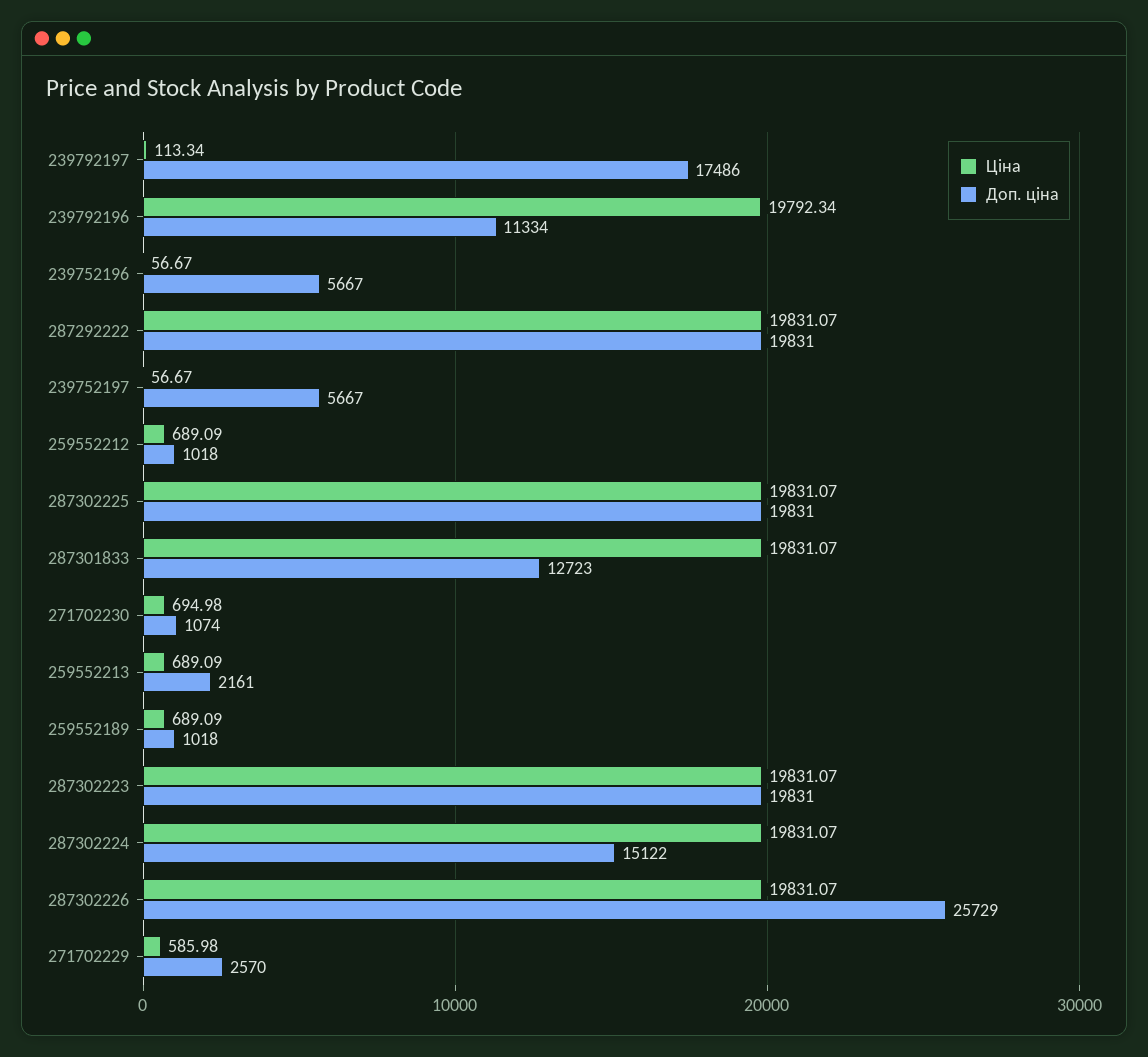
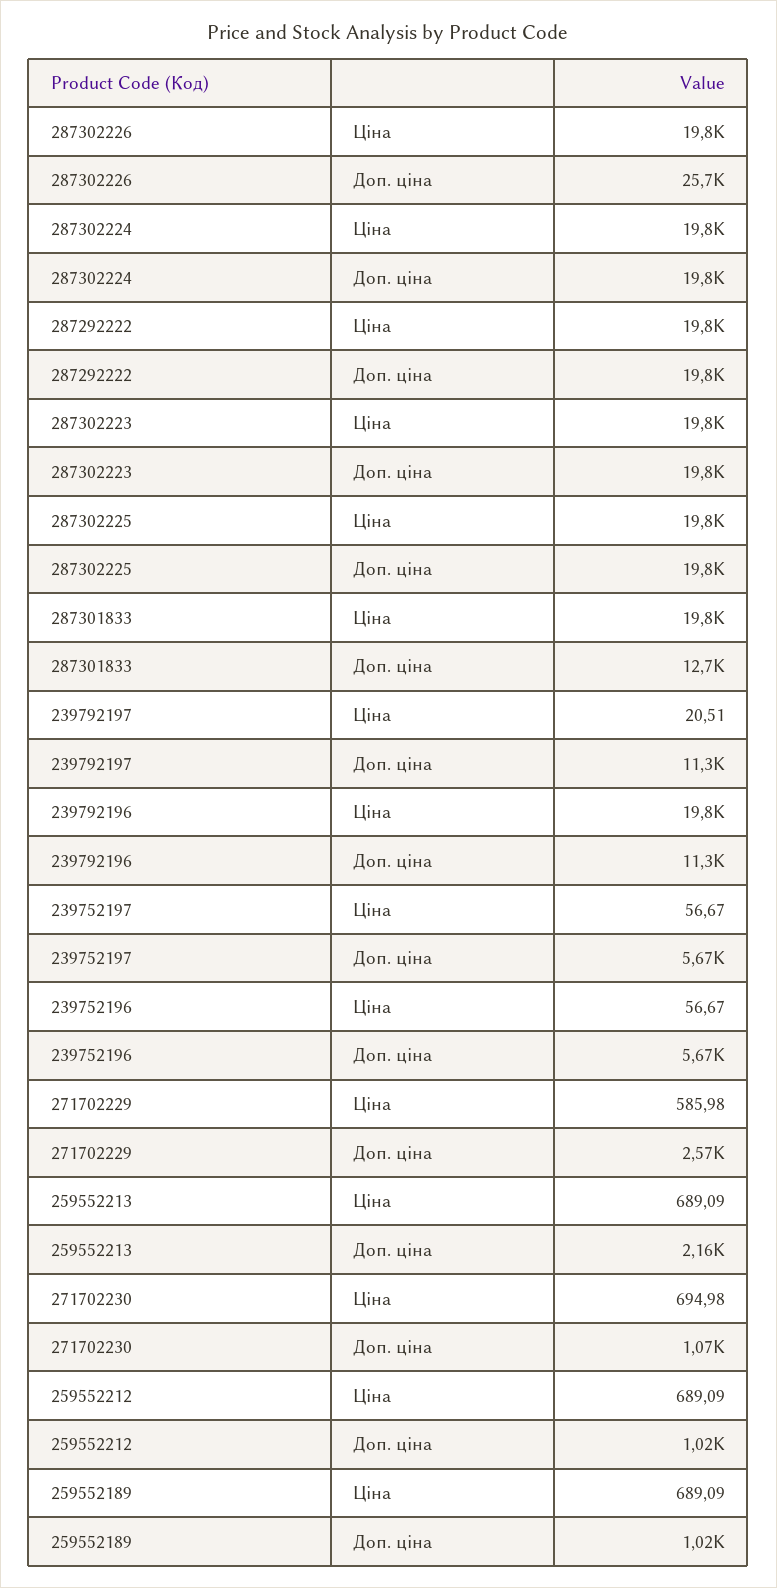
Ціна, 239792197: 113.34 -> 20.51
Доп. ціна, 239792197: 17486 -> 11300
Доп. ціна, 287302224: 15122 -> 19800

